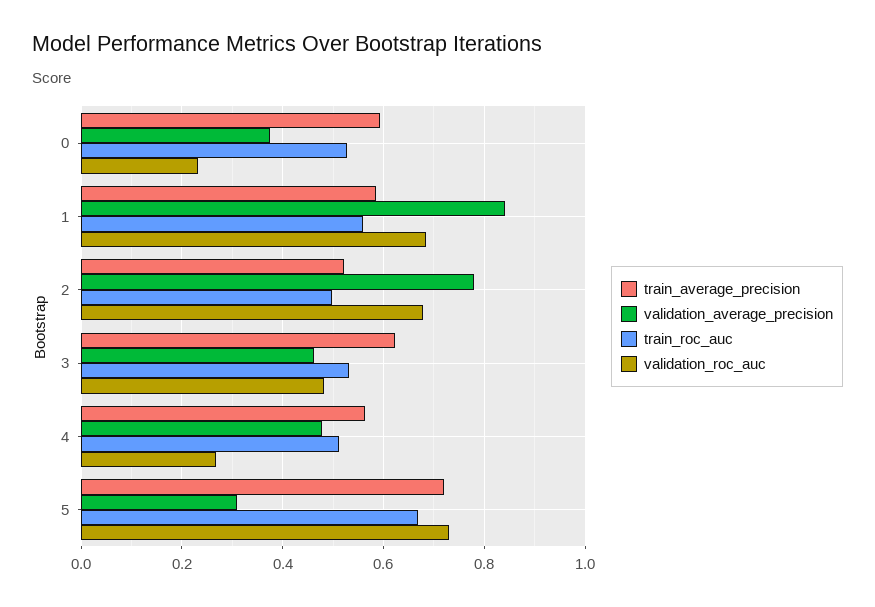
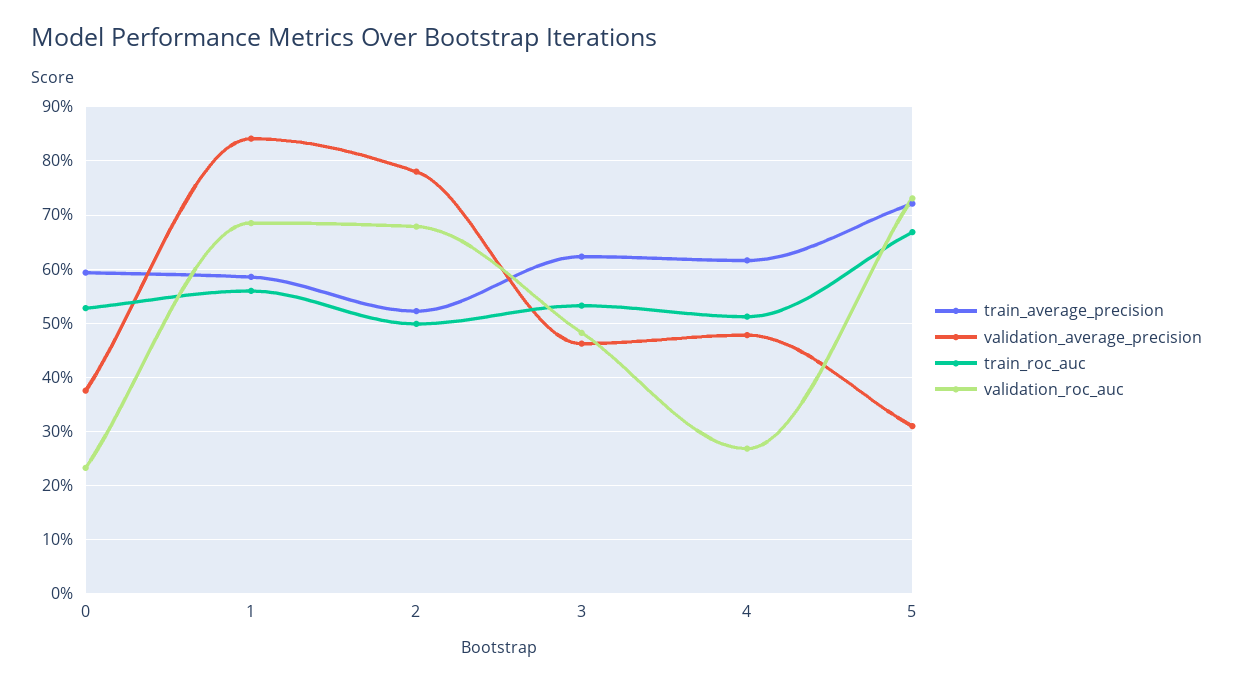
train_average_precision, 4: 0.56 -> 0.62

